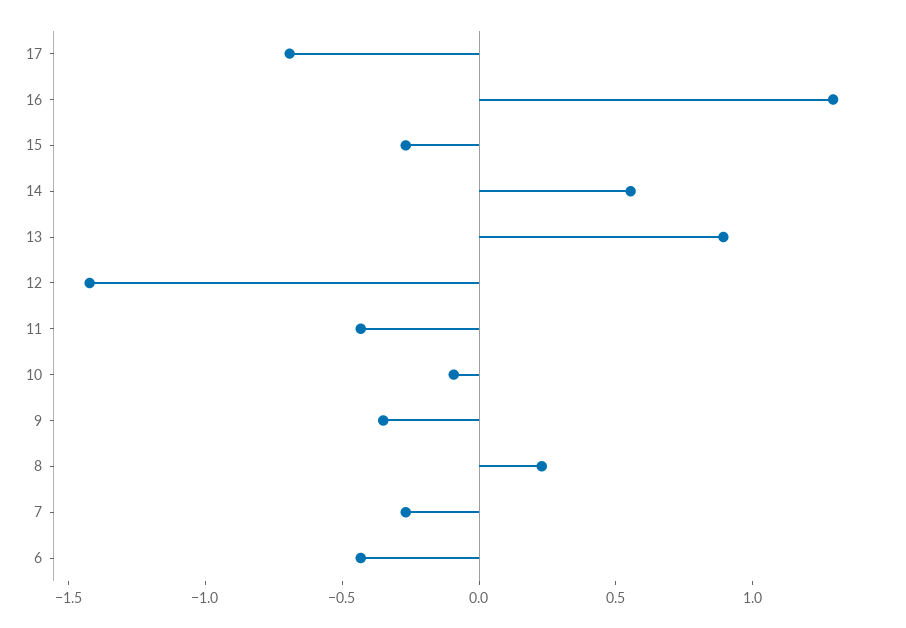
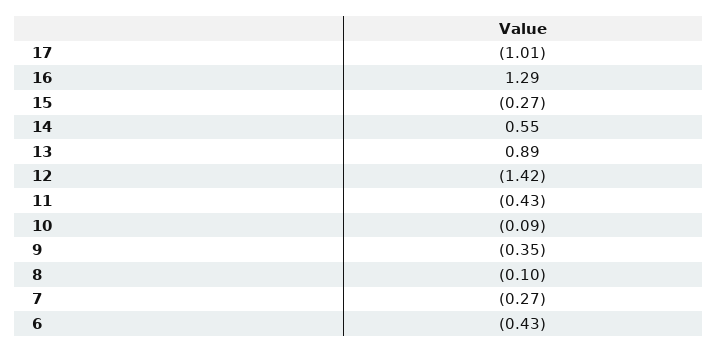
17: -0.7 -> -1.01
8: 0.2 -> -0.1

